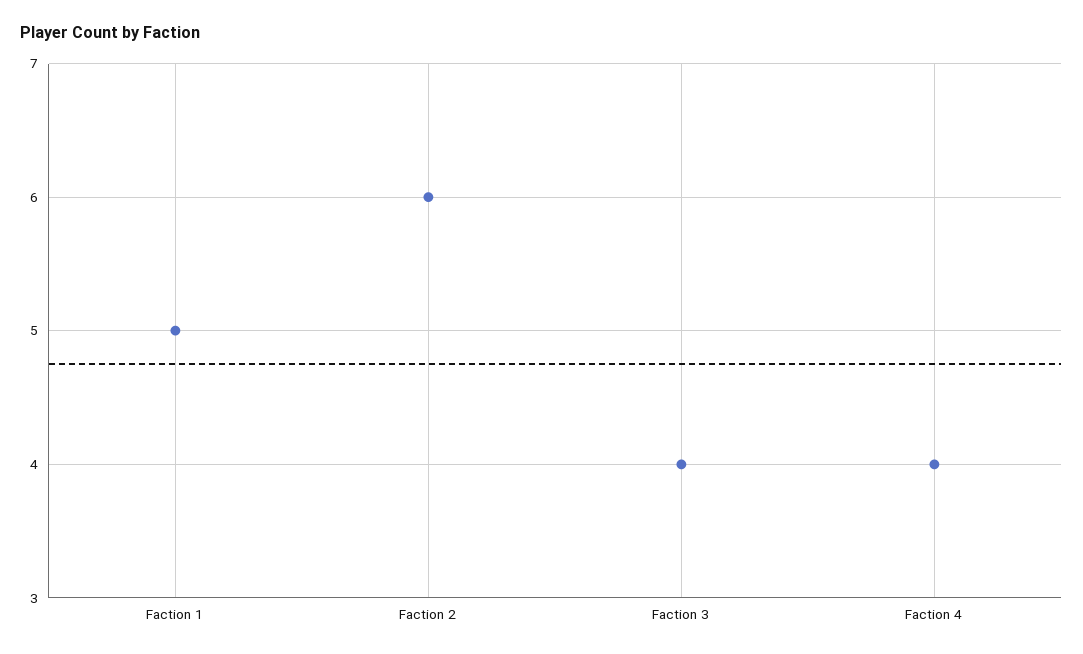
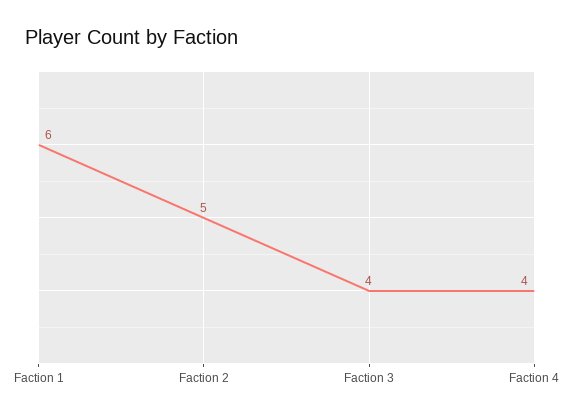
Faction 1: 5 -> 6
Faction 2: 6 -> 5

